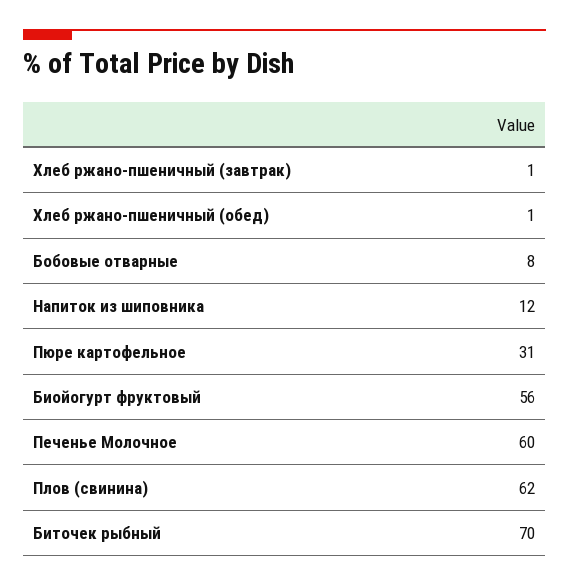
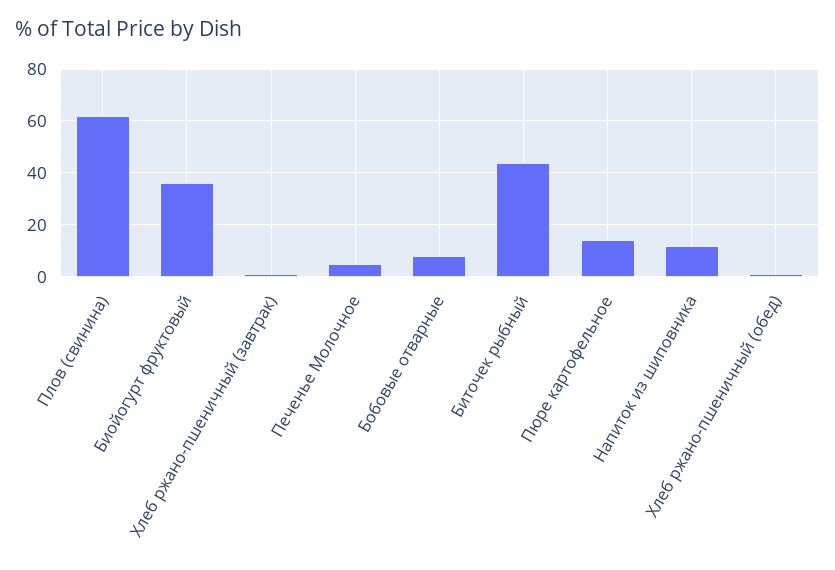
Пюре картофельное: 31 -> 15
Биойогурт фруктовый: 56 -> 35
Печенье Молочное: 60 -> 5
Биточек рыбный: 70 -> 45

